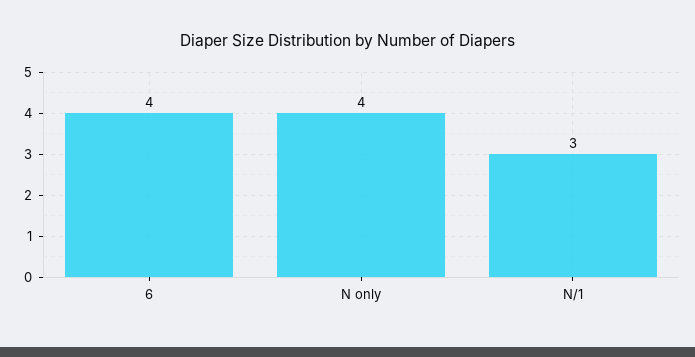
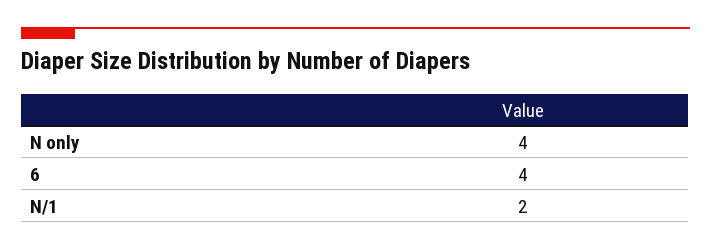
N/1: 3 -> 2

